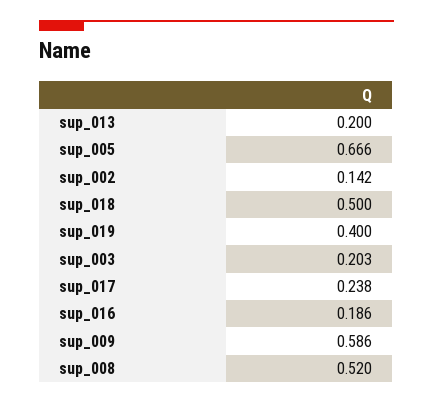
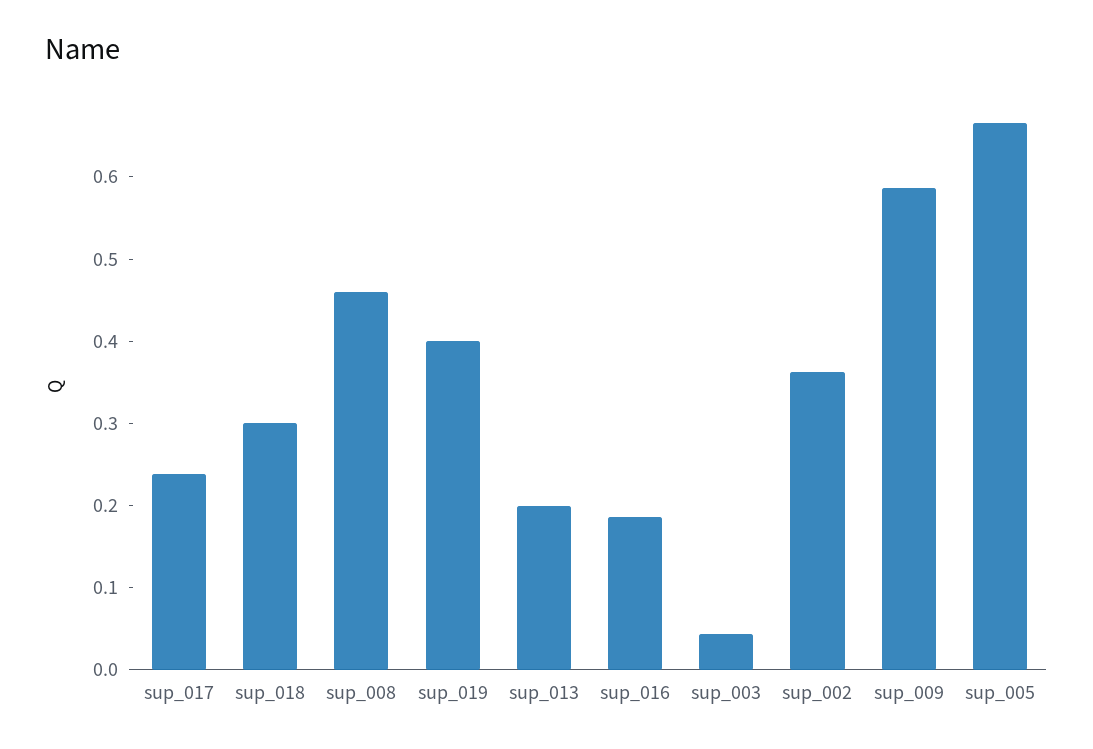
sup_002: 0.142 -> 0.36
sup_018: 0.5 -> 0.3
sup_003: 0.203 -> 0.04
sup_008: 0.52 -> 0.46

